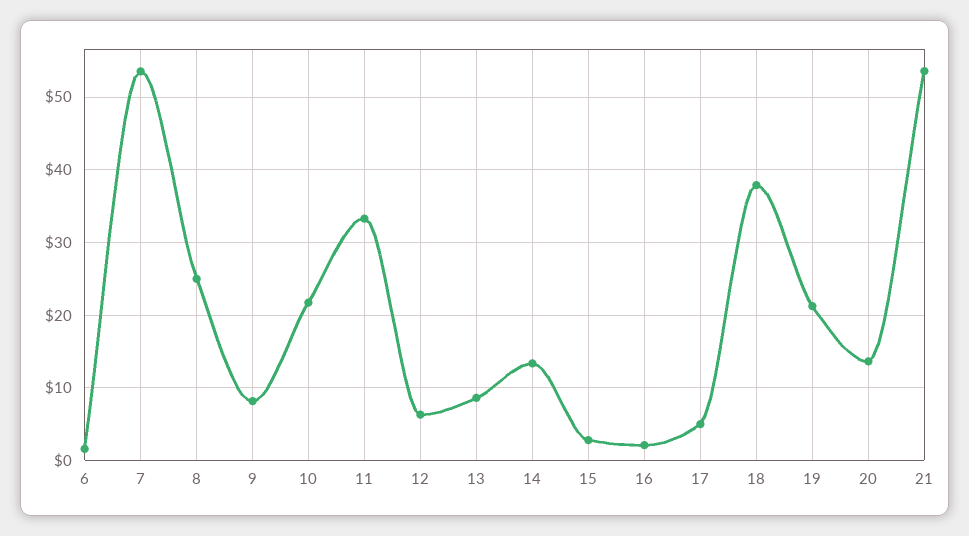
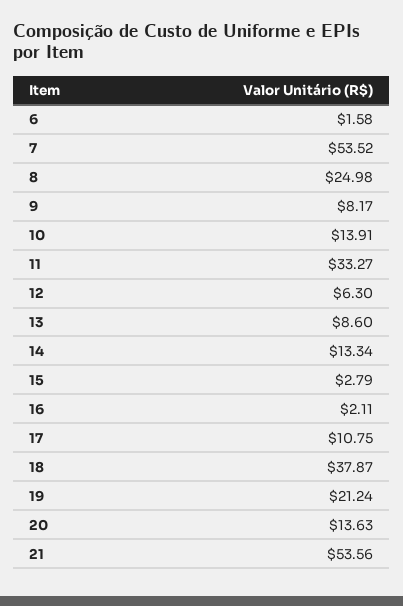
10: 22 -> 13.91
17: 5 -> 10.75

